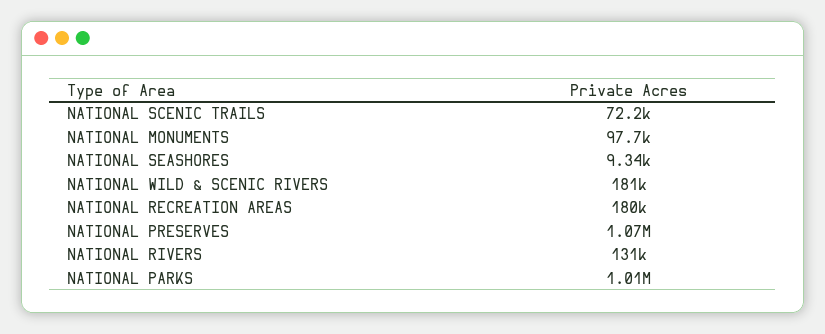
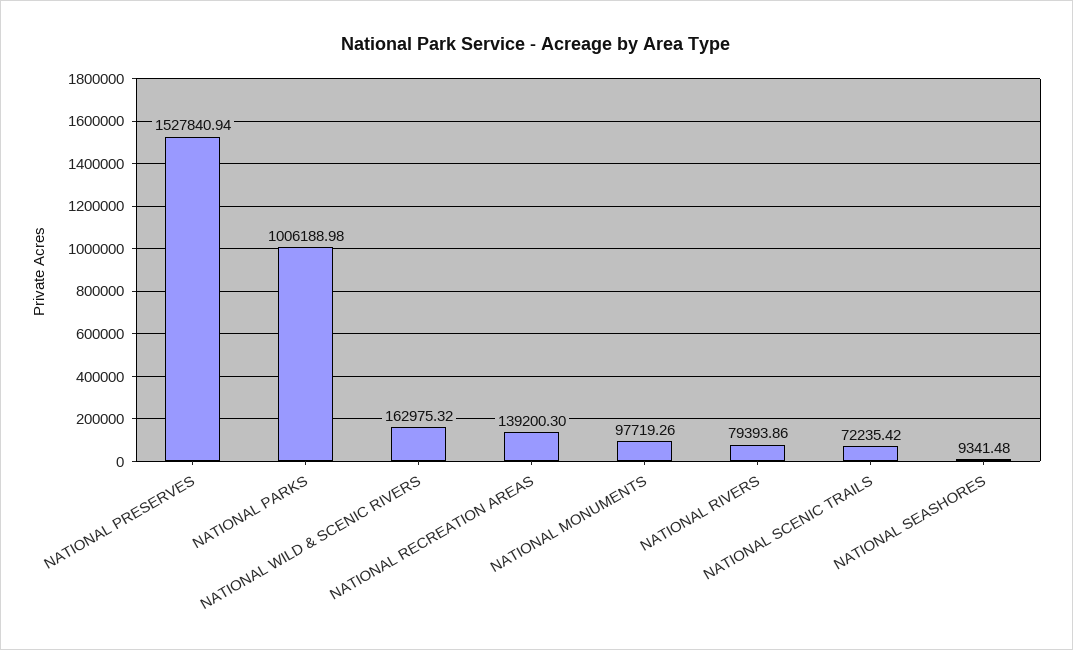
NATIONAL WILD & SCENIC RIVERS: 181000 -> 162975.32
NATIONAL RECREATION AREAS: 180000 -> 139200.3
NATIONAL PRESERVES: 1070000 -> 1527840.94
NATIONAL RIVERS: 131000 -> 79393.86

